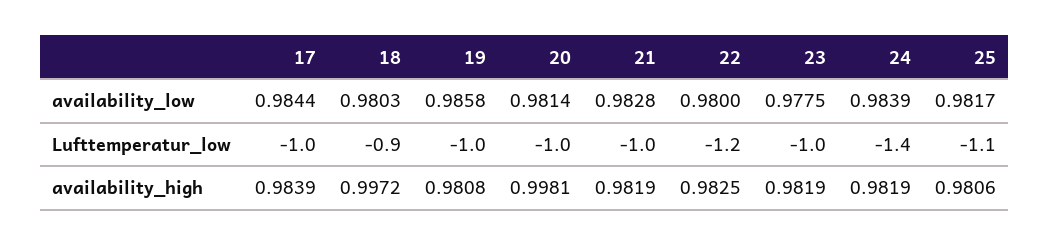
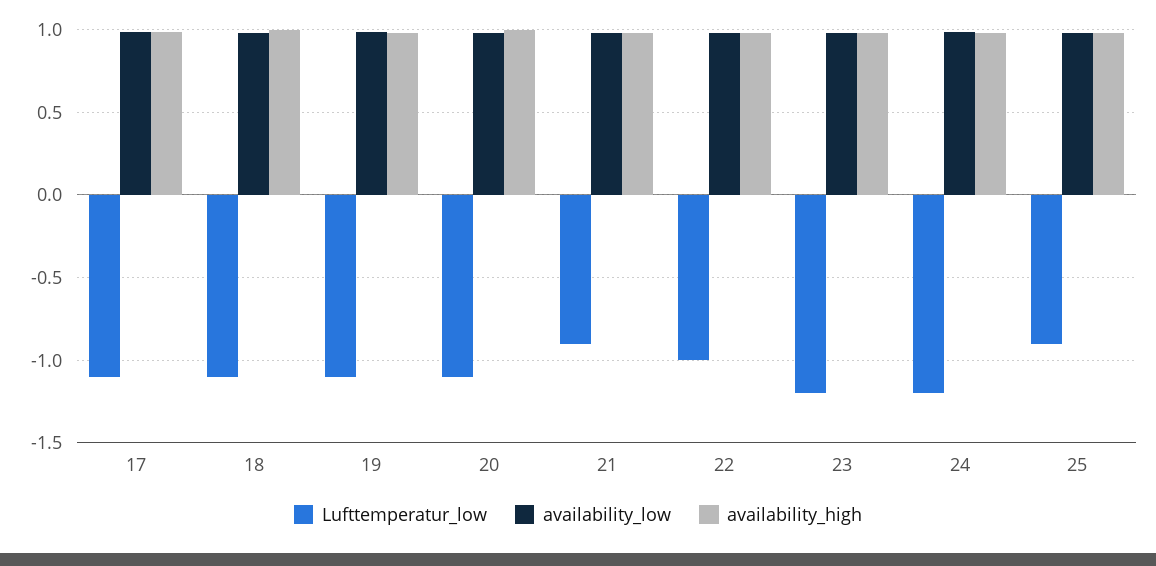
Lufttemperatur_low, 17: -1 -> -1.1
Lufttemperatur_low, 18: -0.9 -> -1.1
Lufttemperatur_low, 19: -1 -> -1.1
Lufttemperatur_low, 20: -1 -> -1.1
Lufttemperatur_low, 21: -1 -> -0.9
Lufttemperatur_low, 22: -1.2 -> -1
Lufttemperatur_low, 23: -1 -> -1.2
Lufttemperatur_low, 24: -1.4 -> -1.2
Lufttemperatur_low, 25: -1.1 -> -0.9

